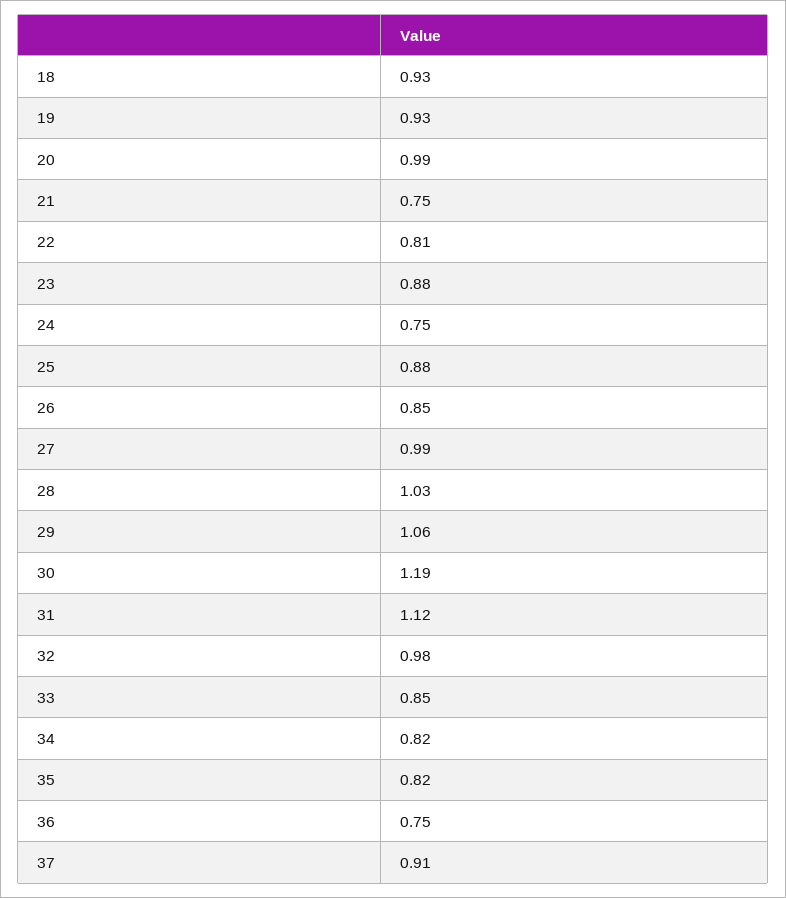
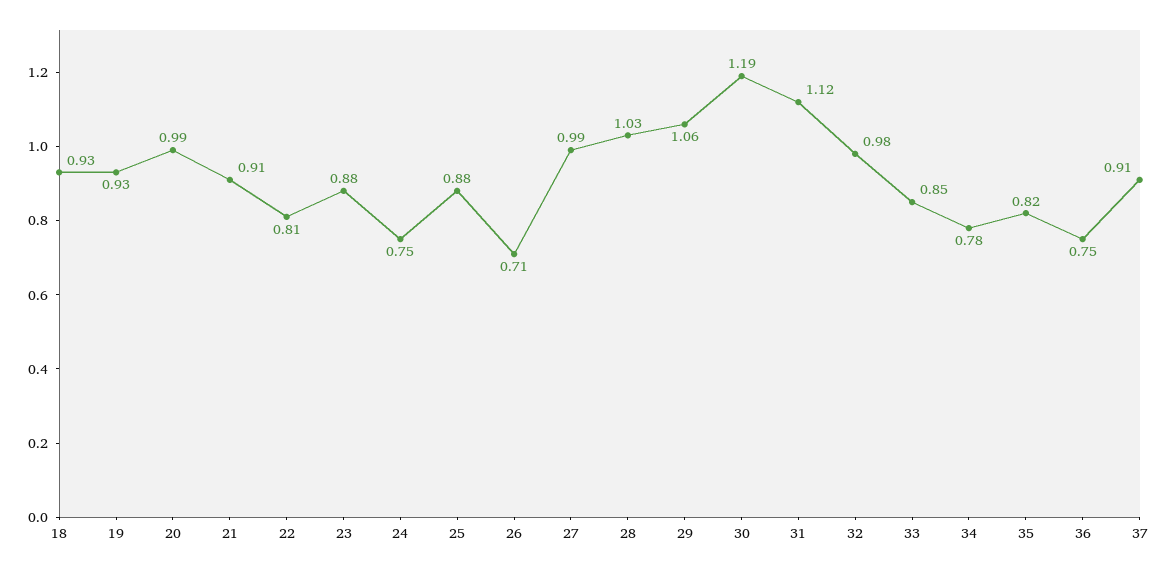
21: 0.75 -> 0.91
26: 0.85 -> 0.71
34: 0.82 -> 0.78

